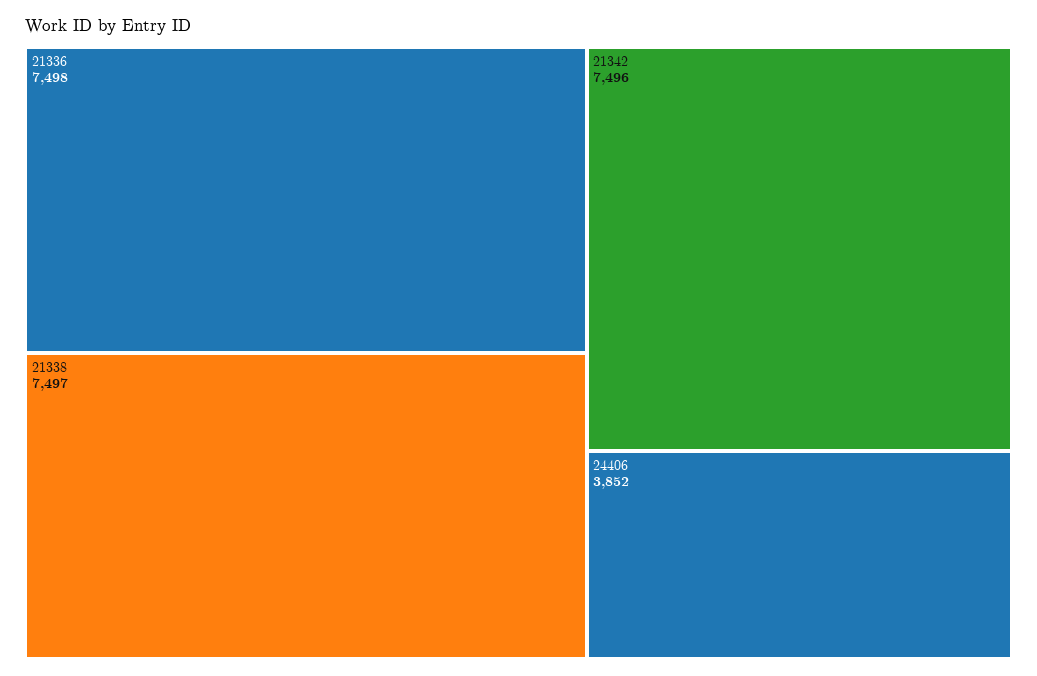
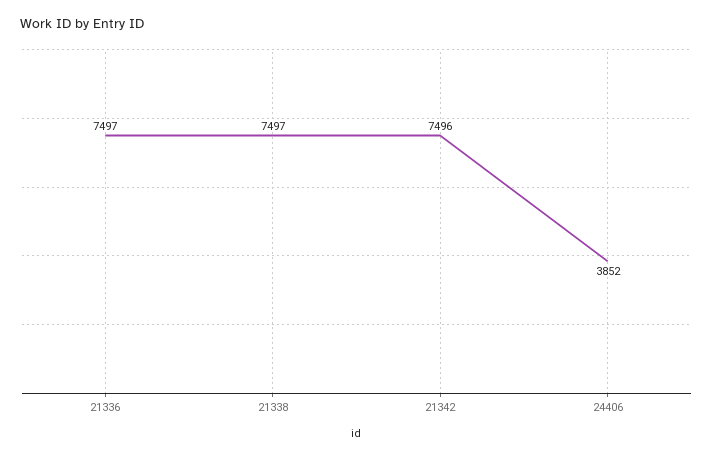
21336: 7498 -> 7497

